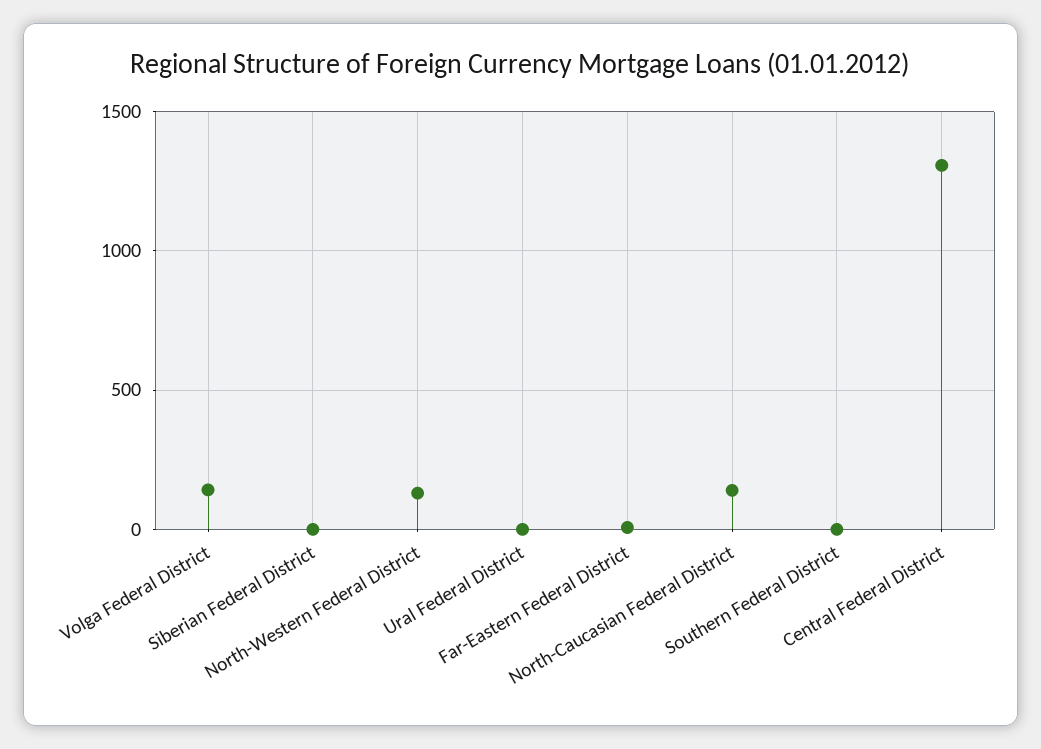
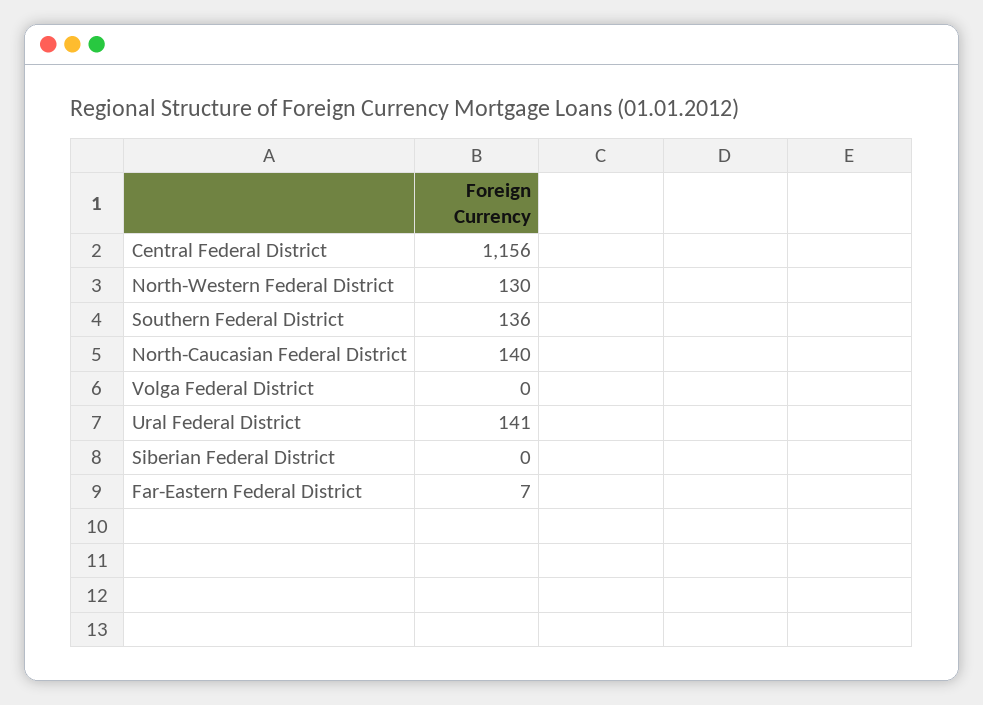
Volga Federal District: 150 -> 0
Ural Federal District: 0 -> 141
Southern Federal District: 0 -> 136
Central Federal District: 1300 -> 1156

